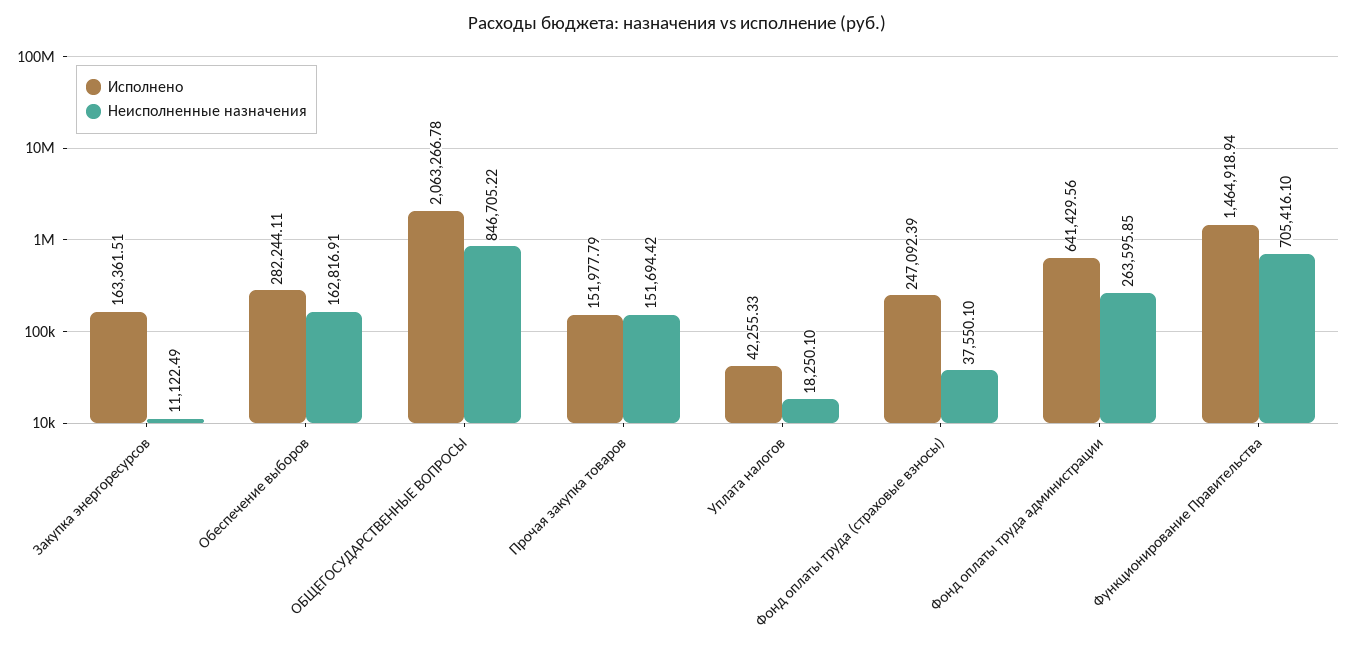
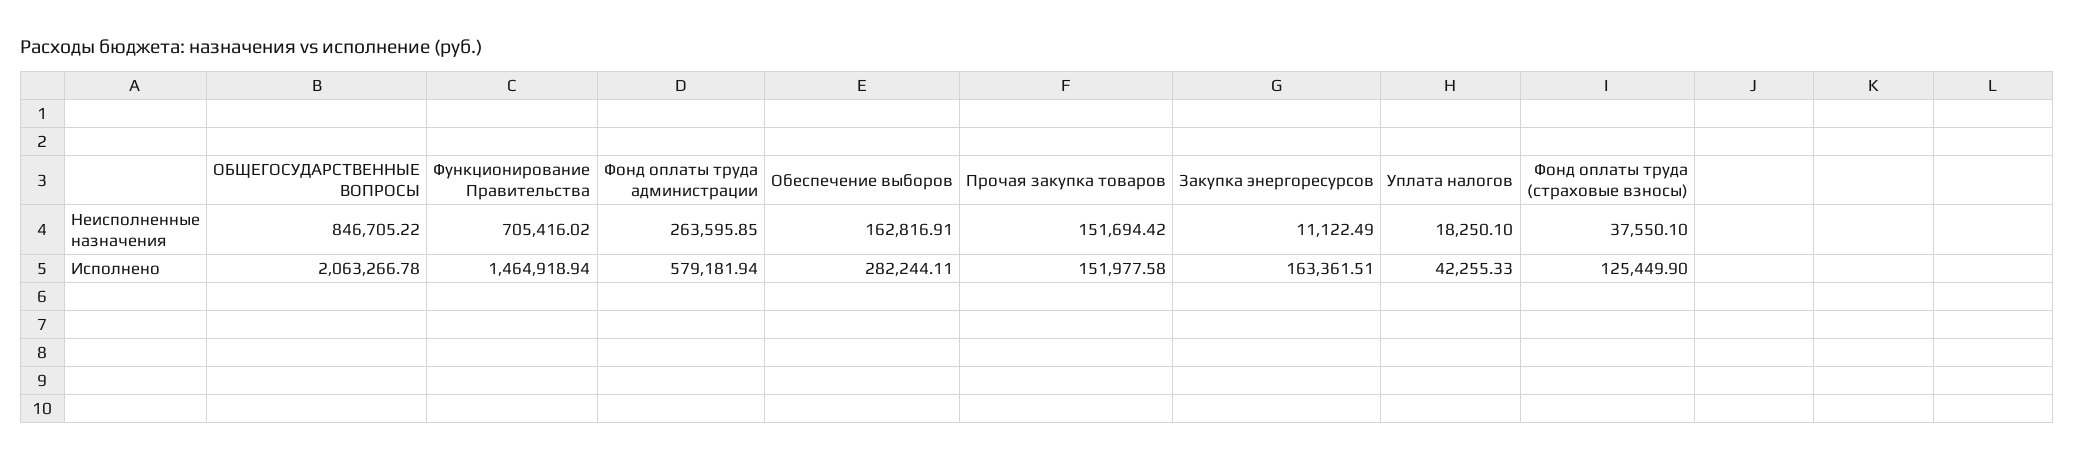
Исполнено, Прочая закупка товаров: 151977.79 -> 151977.58
Исполнено, Фонд оплаты труда (страховые взносы): 247092.39 -> 125449.9
Исполнено, Фонд оплаты труда администрации: 641429.56 -> 579181.94
Неисполненные назначения, Функционирование Правительства: 705416.1 -> 705416.02

